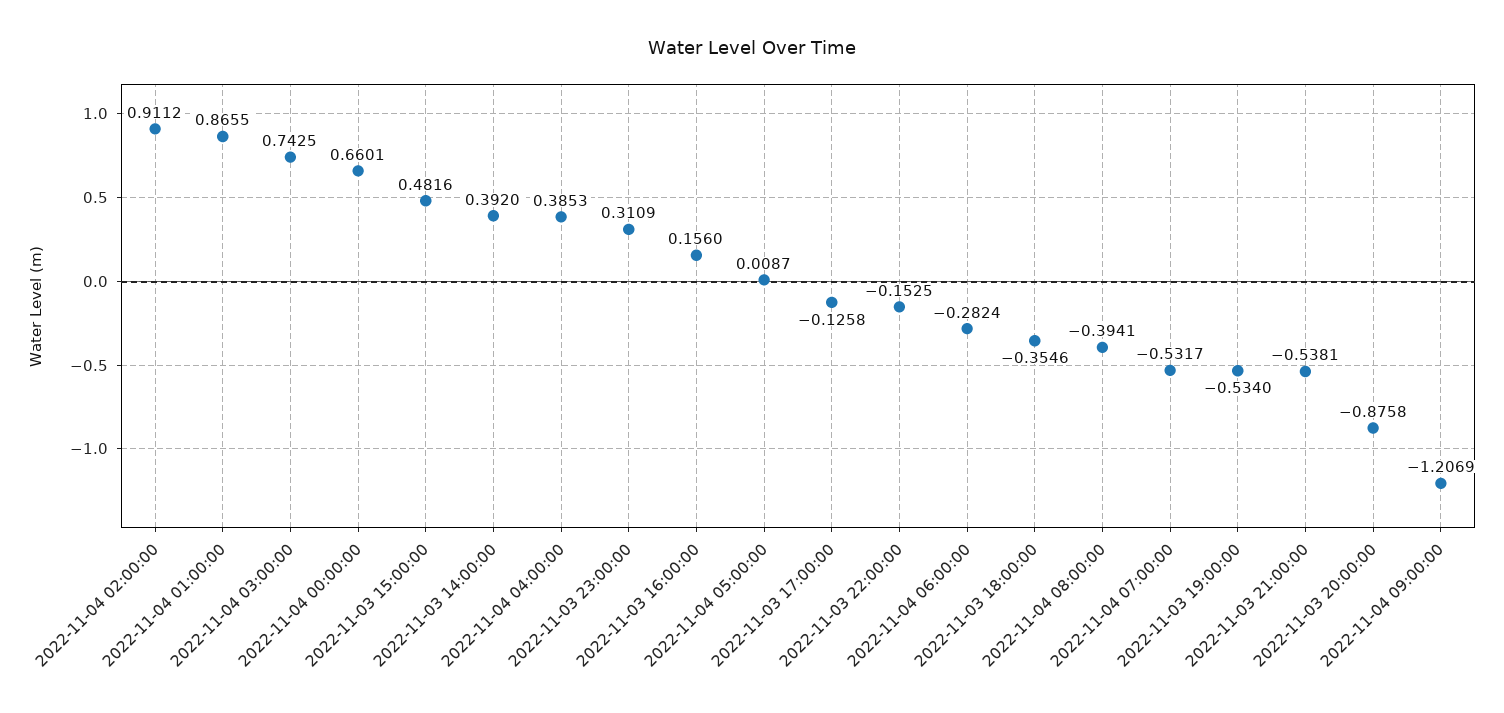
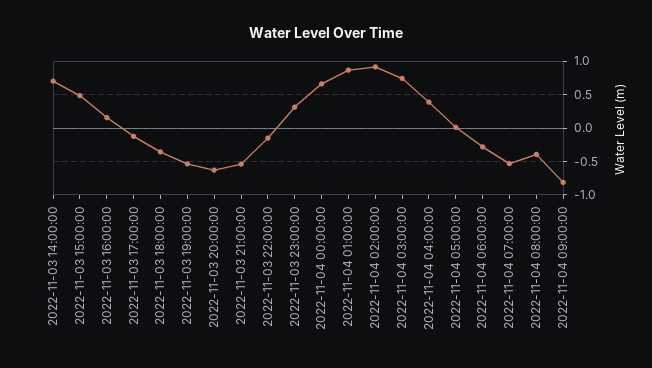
2022-11-03 14:00:00: 0.392 -> 0.7
2022-11-03 20:00:00: -0.8758 -> -0.6
2022-11-04 09:00:00: -1.2069 -> -0.8

